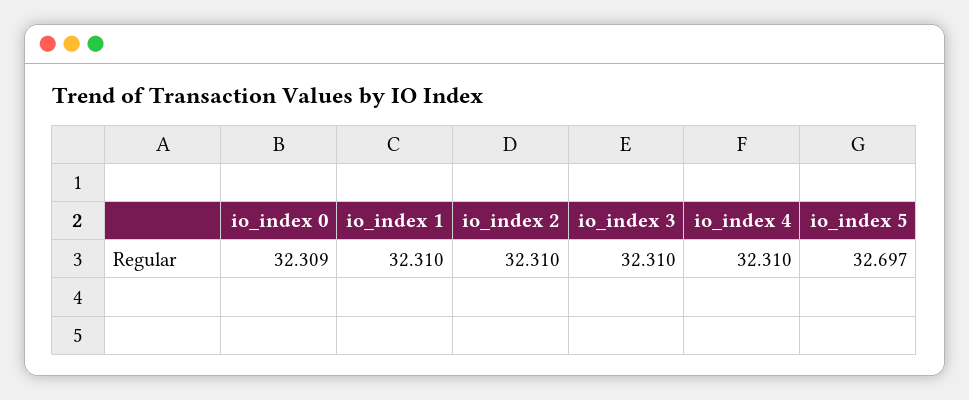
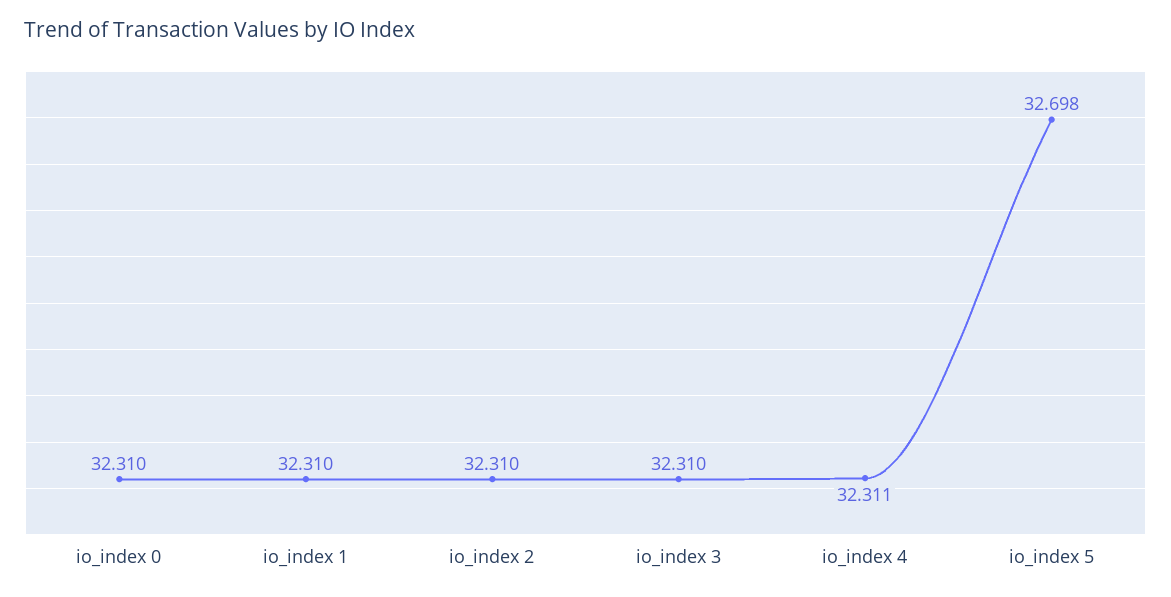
io_index 0: 32.309 -> 32.31
io_index 4: 32.31 -> 32.311
io_index 5: 32.697 -> 32.698

